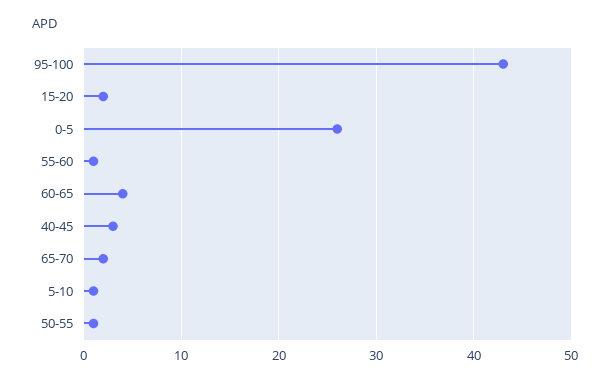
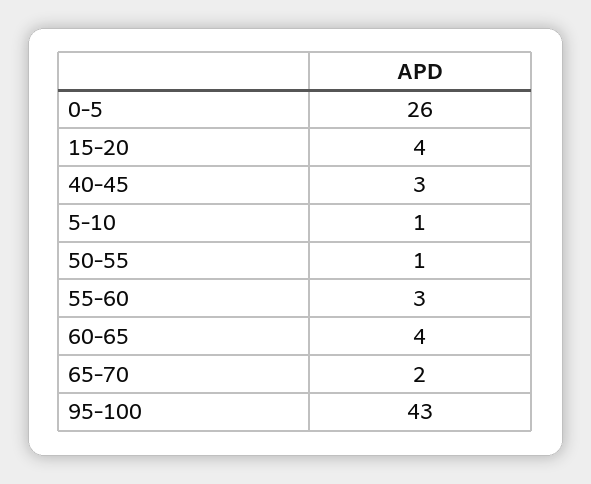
15-20: 2 -> 4
55-60: 1 -> 3

